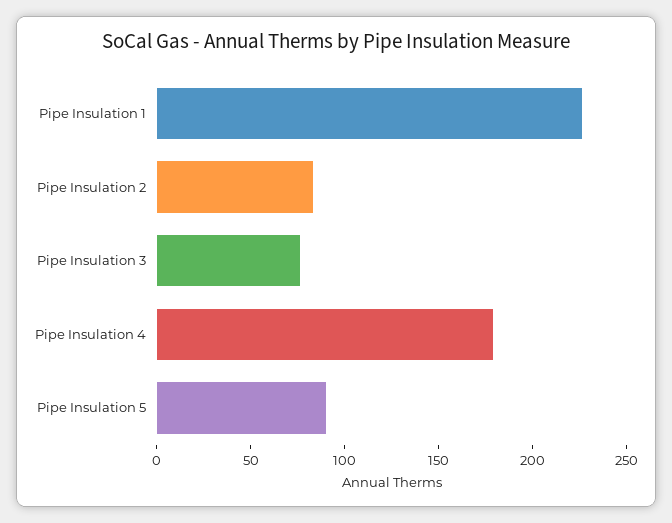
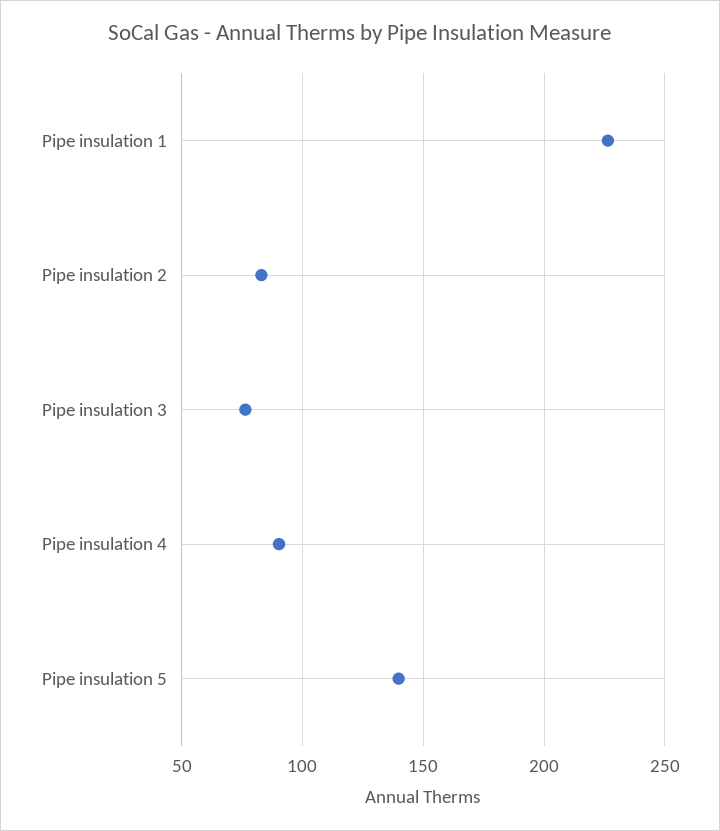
Pipe Insulation 4: 180 -> 90
Pipe Insulation 5: 90 -> 140

